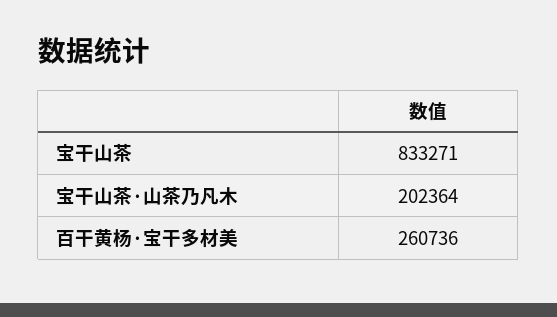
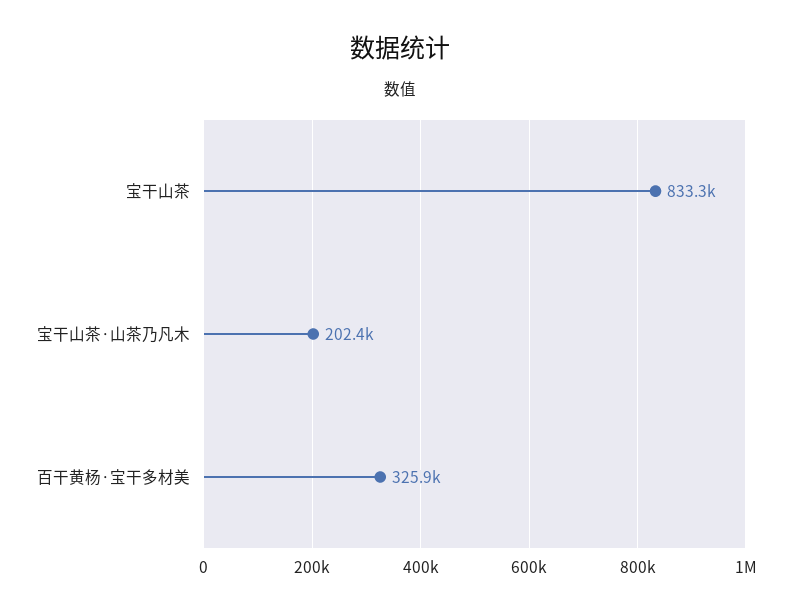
百干黄杨·宝干多材美: 260736 -> 325900

